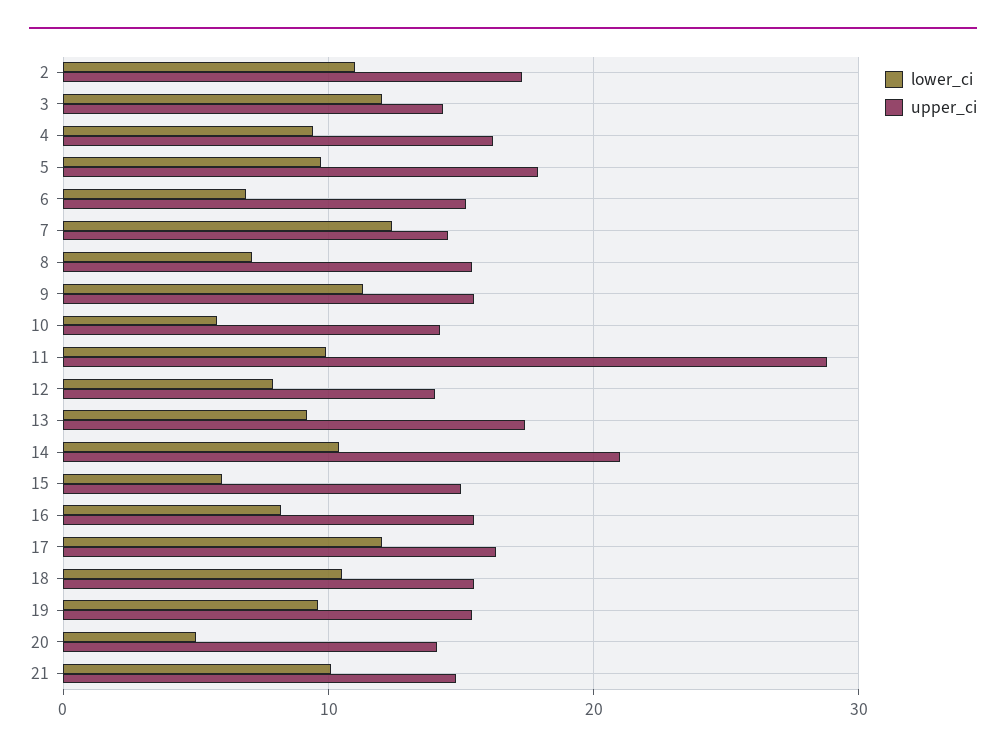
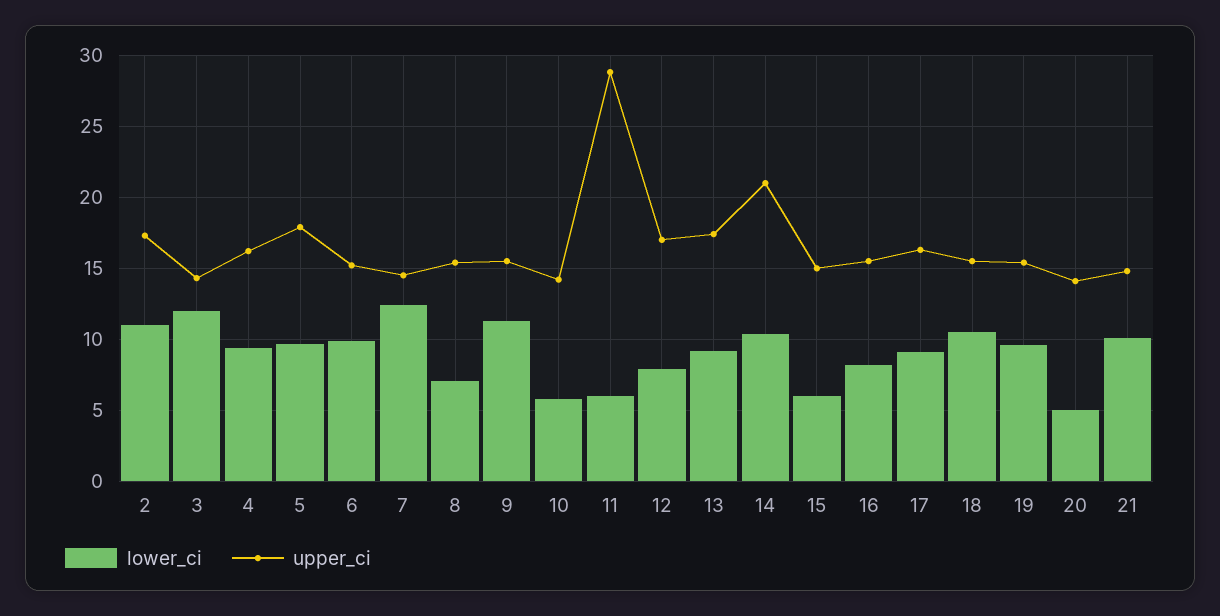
lower_ci, 6: 7 -> 10
lower_ci, 11: 10 -> 6
upper_ci, 12: 14 -> 17
lower_ci, 17: 12 -> 9

